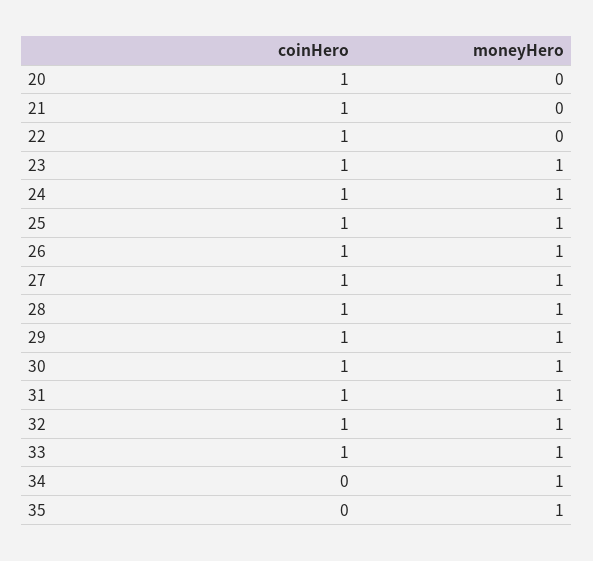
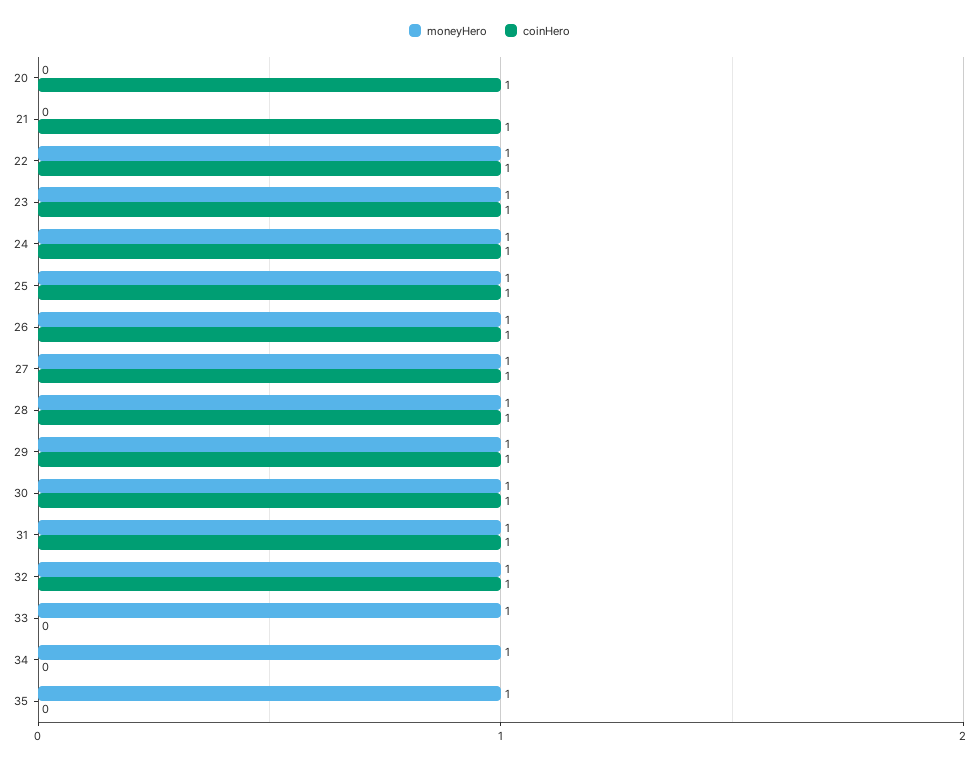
moneyHero, 22: 0 -> 1
coinHero, 33: 1 -> 0

